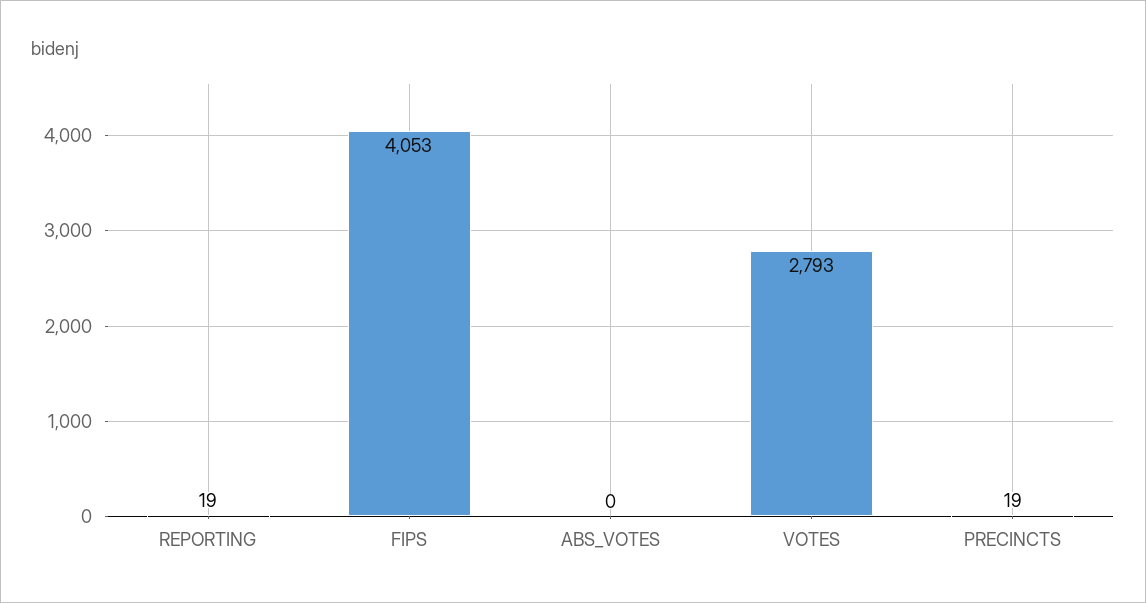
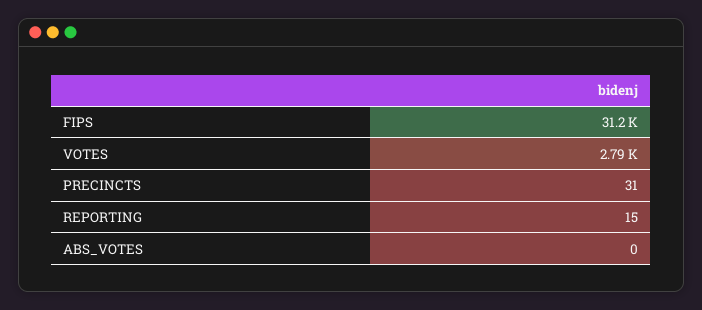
REPORTING: 19 -> 15
FIPS: 4053 -> 31200
PRECINCTS: 19 -> 31

